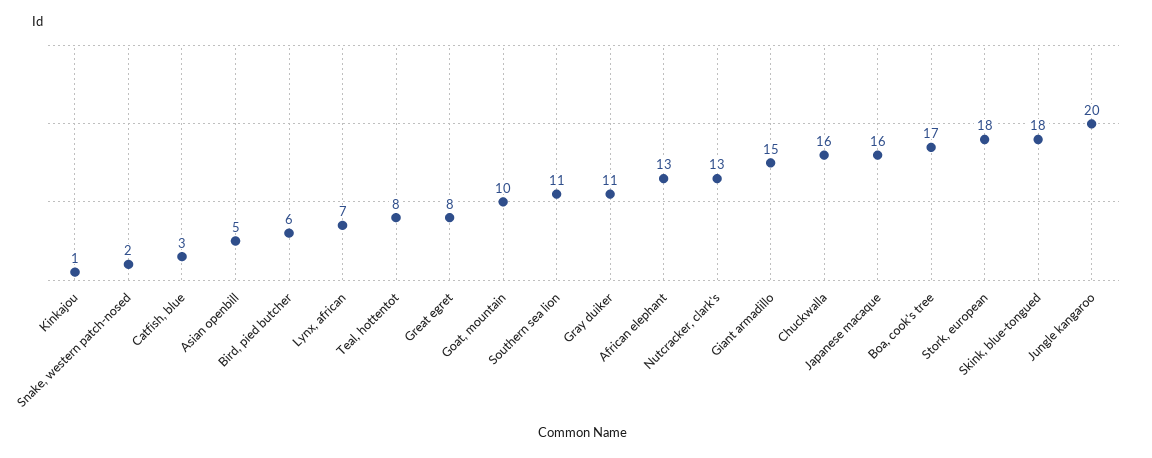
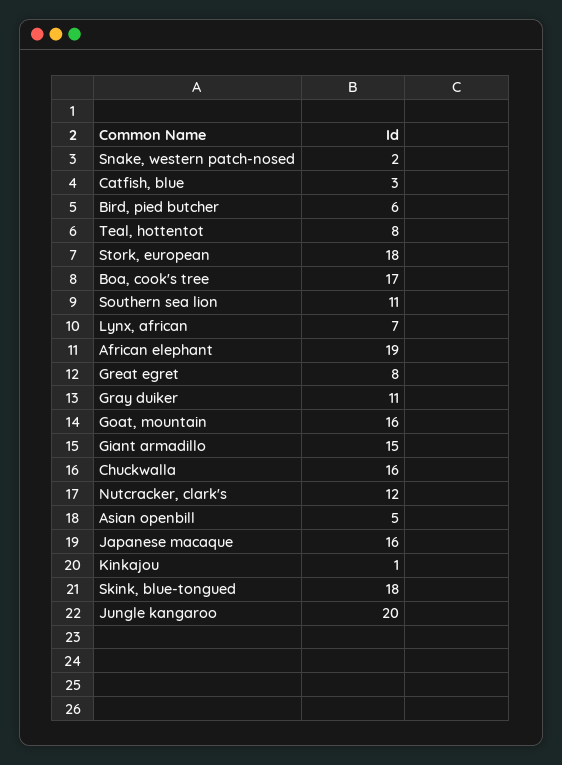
Goat, mountain: 10 -> 16
African elephant: 13 -> 19
Nutcracker, clark's: 13 -> 12

